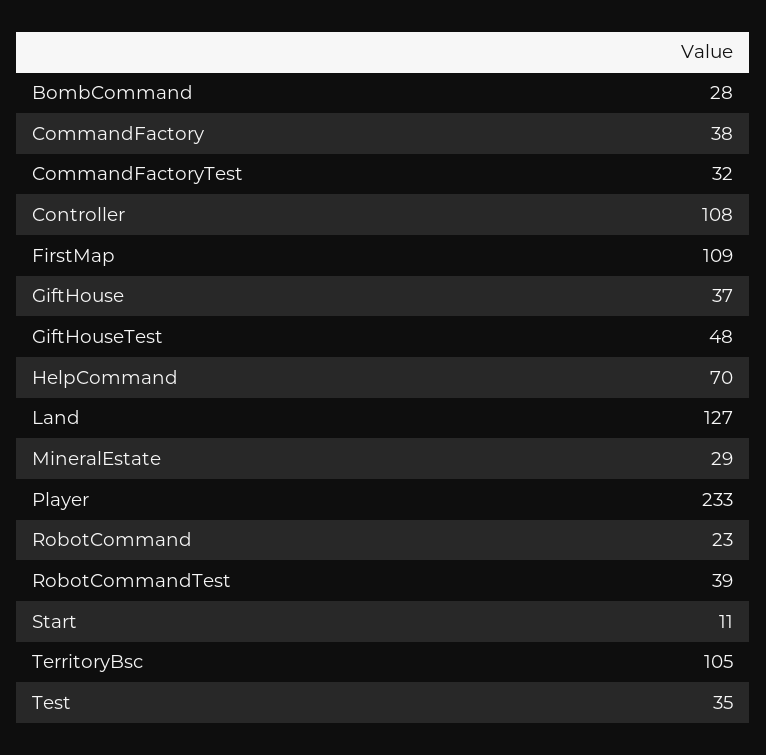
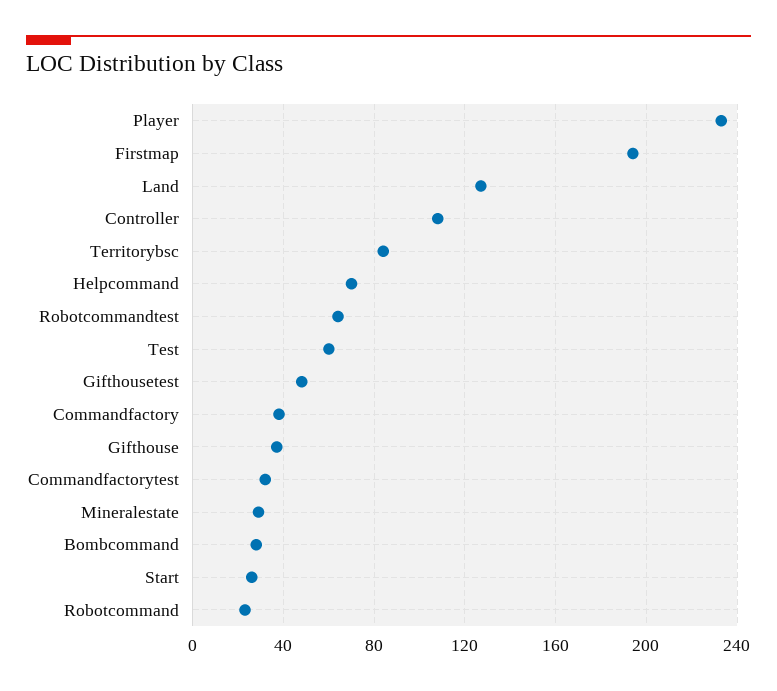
FirstMap: 109 -> 195
RobotCommandTest: 39 -> 65
Start: 11 -> 25
TerritoryBsc: 105 -> 85
Test: 35 -> 60

